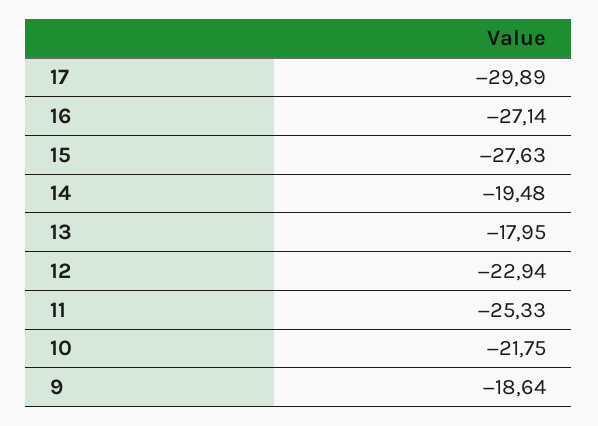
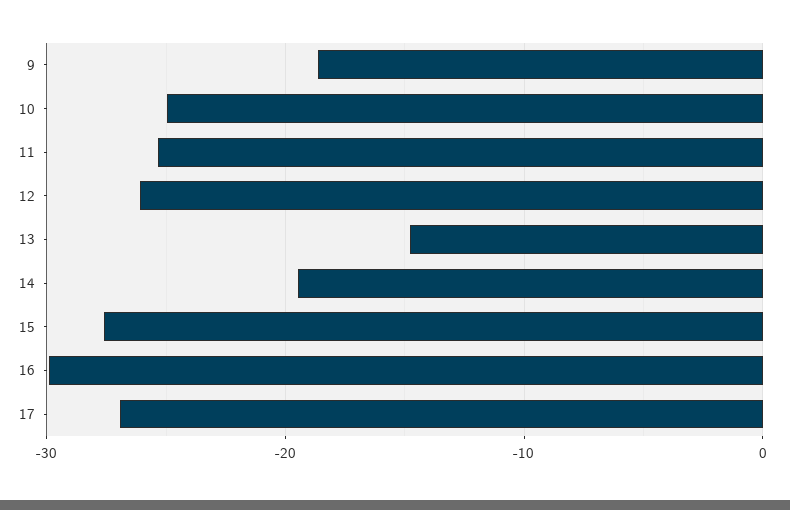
17: -29.89 -> -27
16: -27.14 -> -30
13: -17.95 -> -15
12: -22.94 -> -26
10: -21.75 -> -25

